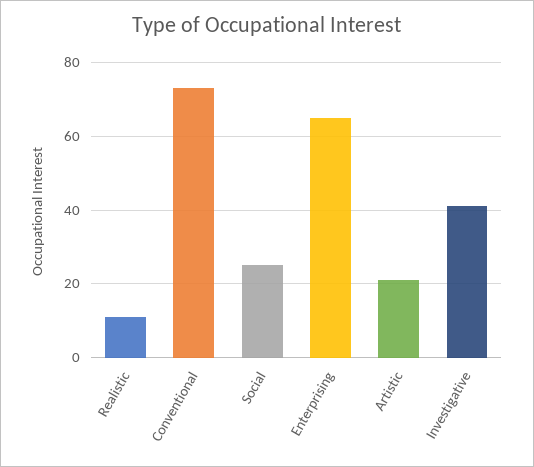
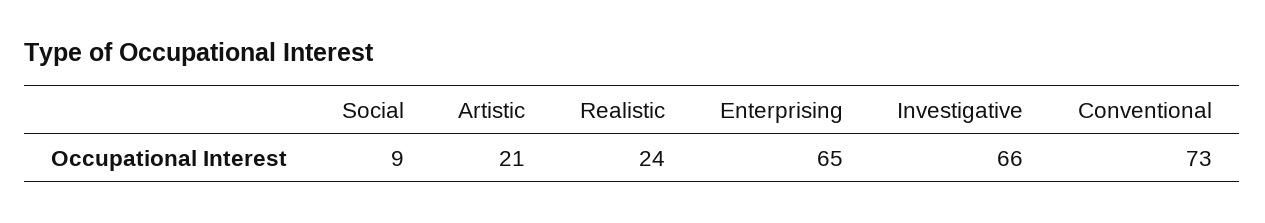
Realistic: 10 -> 24
Social: 25 -> 9
Investigative: 40 -> 66

